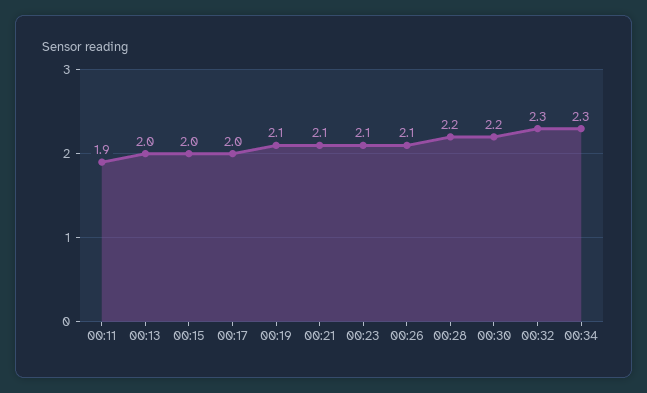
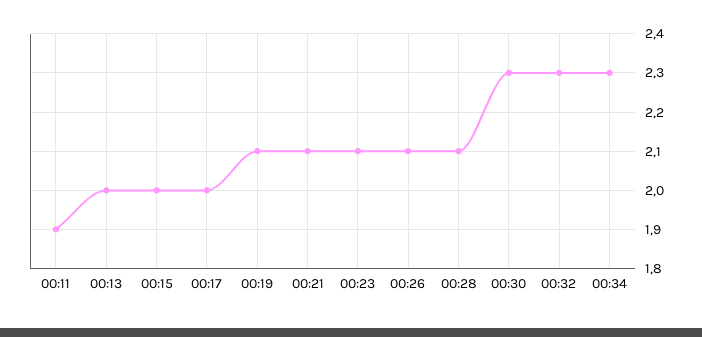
00:28: 2.2 -> 2.1
00:30: 2.2 -> 2.3

